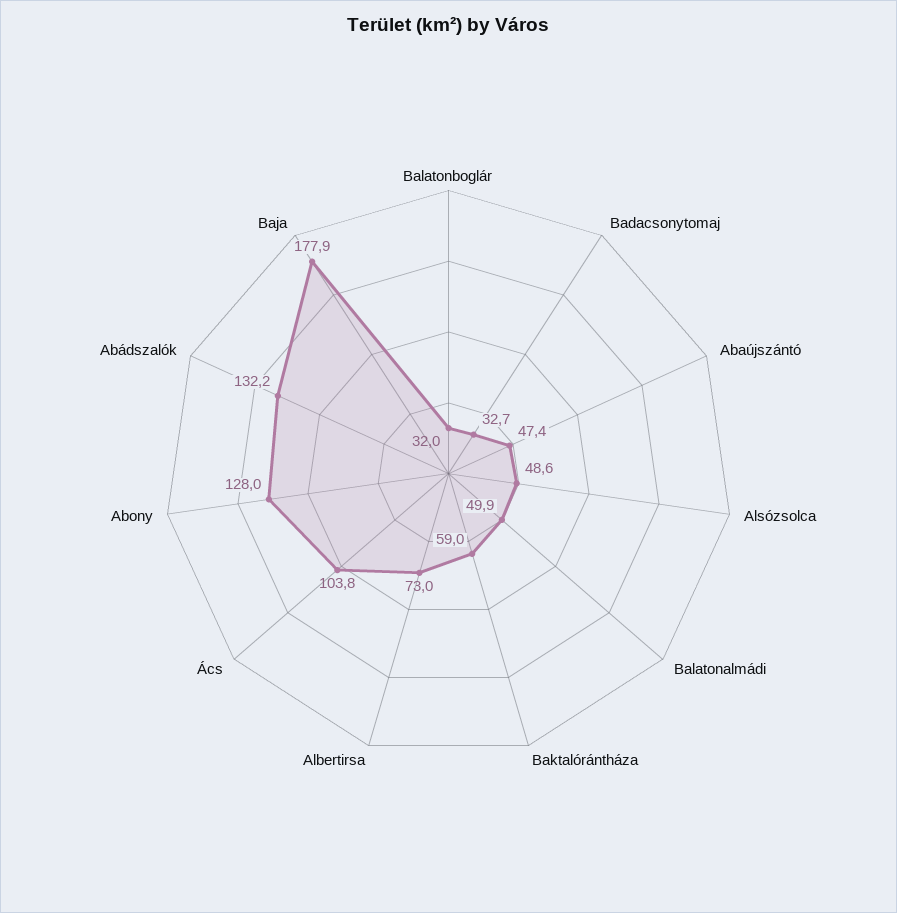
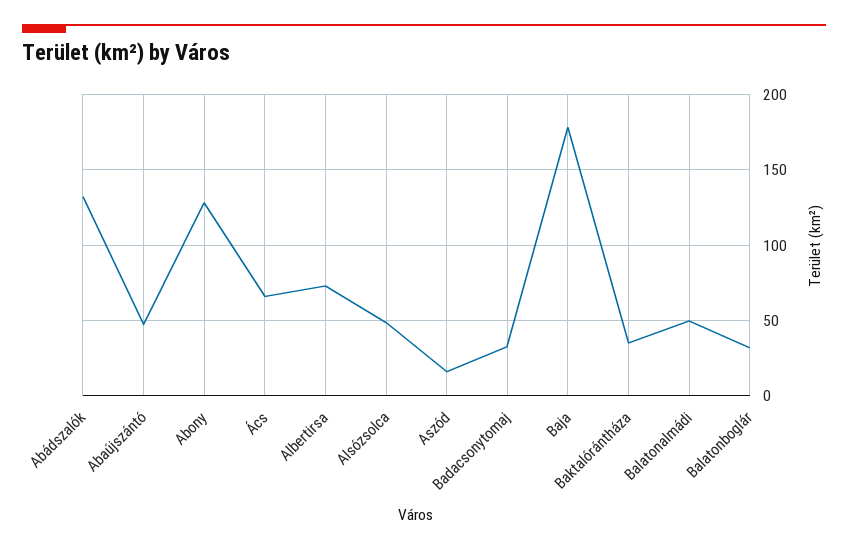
Baktalórántháza: 59 -> 35
Ács: 103.8 -> 65
Aszód: none -> 15

